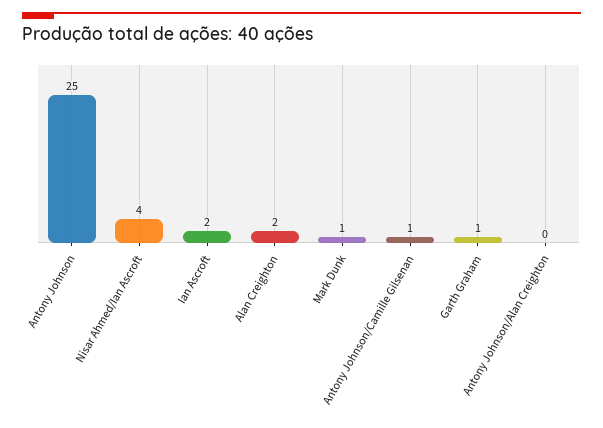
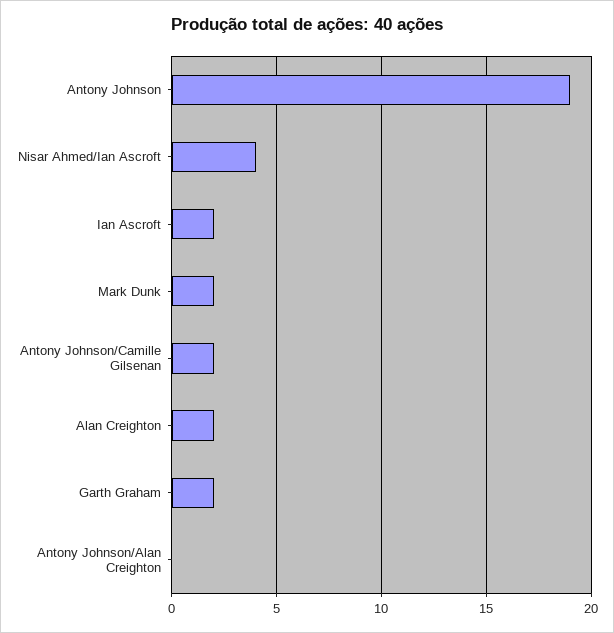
Antony Johnson: 25 -> 19
Mark Dunk: 1 -> 2
Antony Johnson/Camille Gilsenan: 1 -> 2
Garth Graham: 1 -> 2

